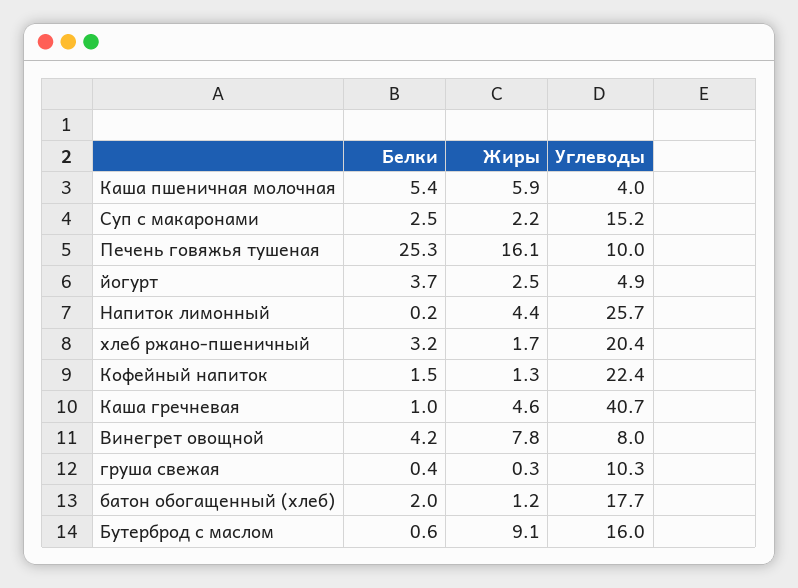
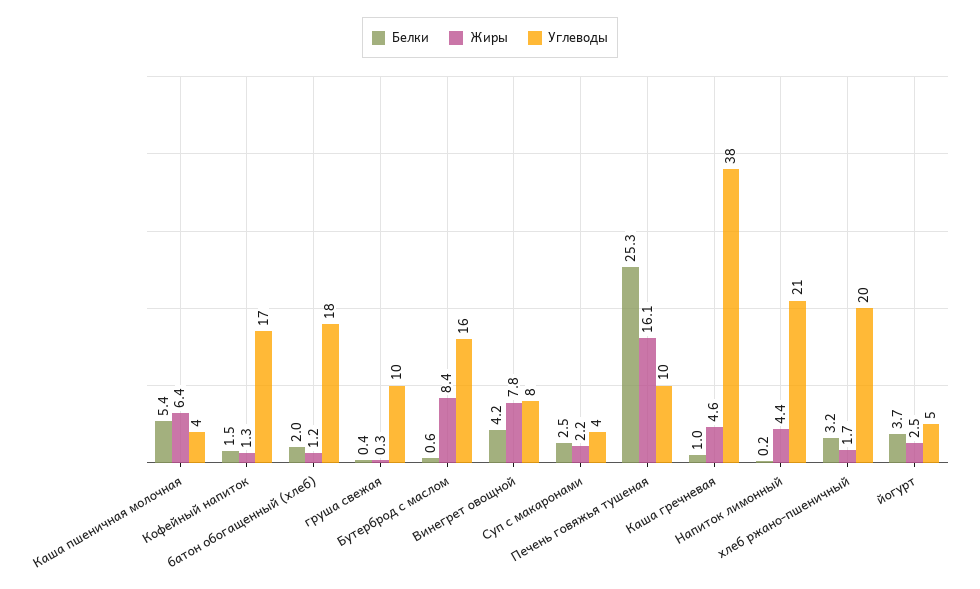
Жиры, Каша пшеничная молочная: 5.9 -> 6.4
Углеводы, Суп с макаронами: 15.2 -> 4
Углеводы, Напиток лимонный: 25.7 -> 21
Углеводы, Кофейный напиток: 22.4 -> 17
Углеводы, Каша гречневая: 40.7 -> 38
Жиры, Бутерброд с маслом: 9.1 -> 8.4

